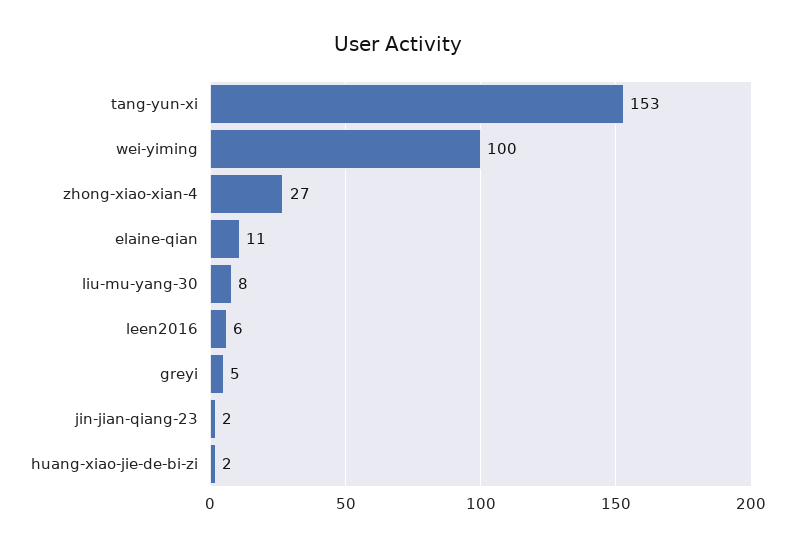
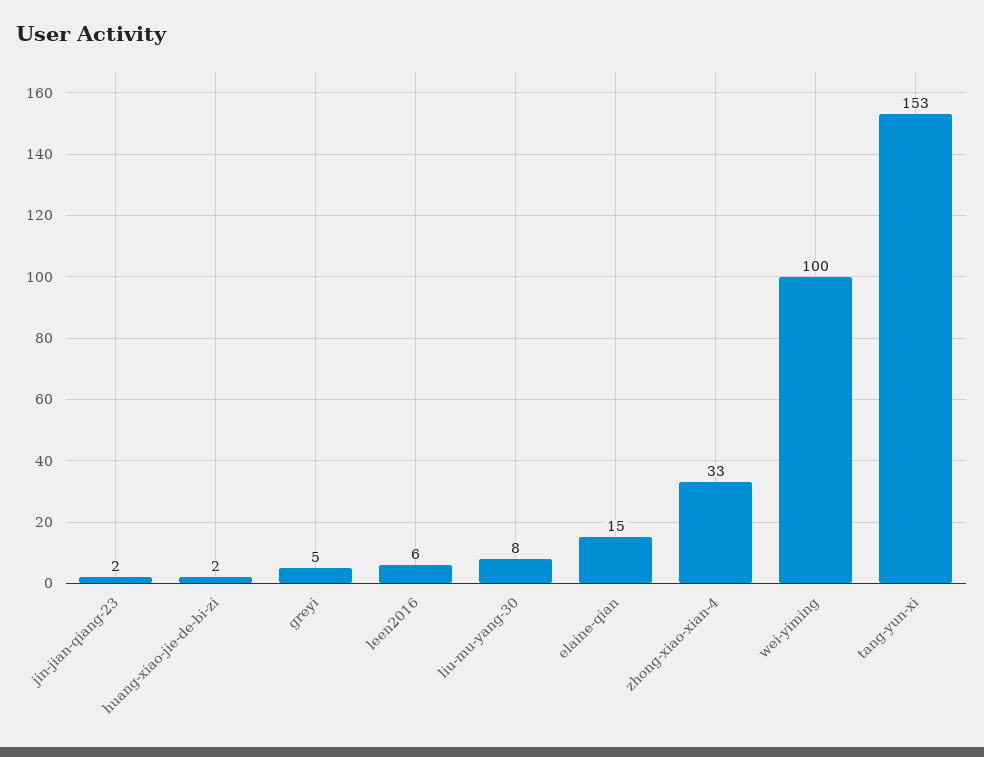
zhong-xiao-xian-4: 27 -> 33
elaine-qian: 11 -> 15

